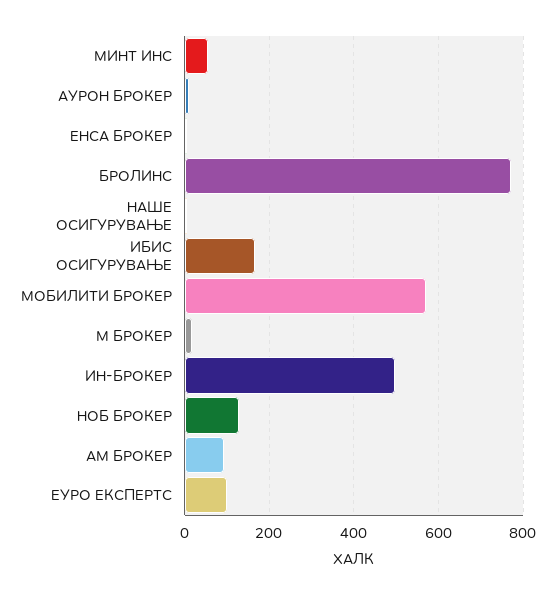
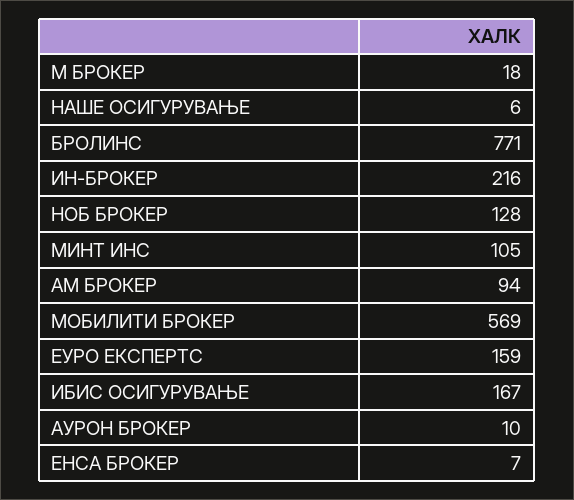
МИНТ ИНС: 60 -> 105
ИН-БРОКЕР: 500 -> 216
ЕУРО ЕКСПЕРТС: 100 -> 159

